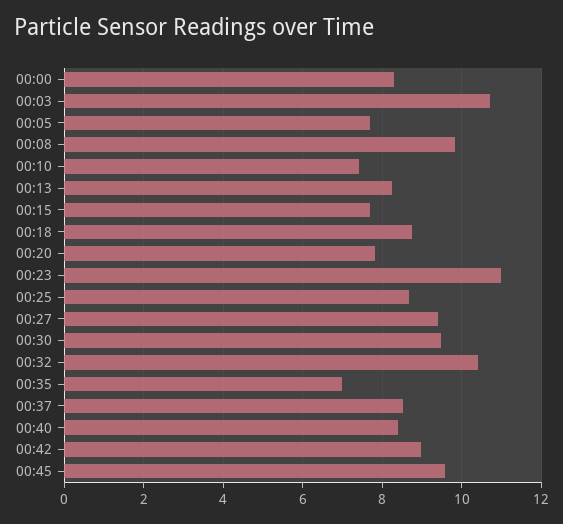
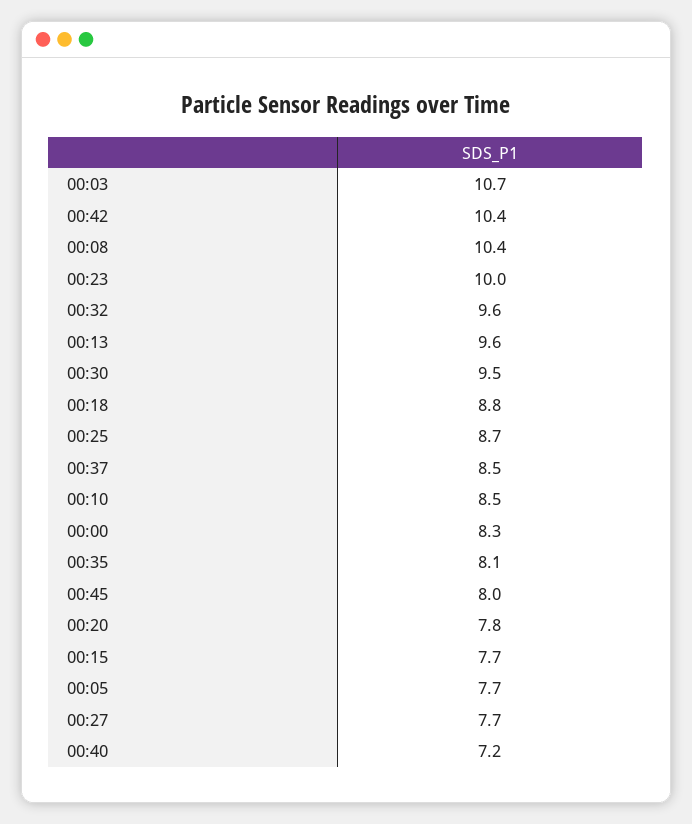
00:08: 9.8 -> 10.4
00:10: 7.4 -> 8.5
00:13: 8.2 -> 9.6
00:23: 11 -> 10
00:27: 9.4 -> 7.7
00:32: 10.4 -> 9.6
00:35: 7 -> 8.1
00:40: 8.4 -> 7.2
00:42: 9 -> 10.4
00:45: 9.6 -> 8

